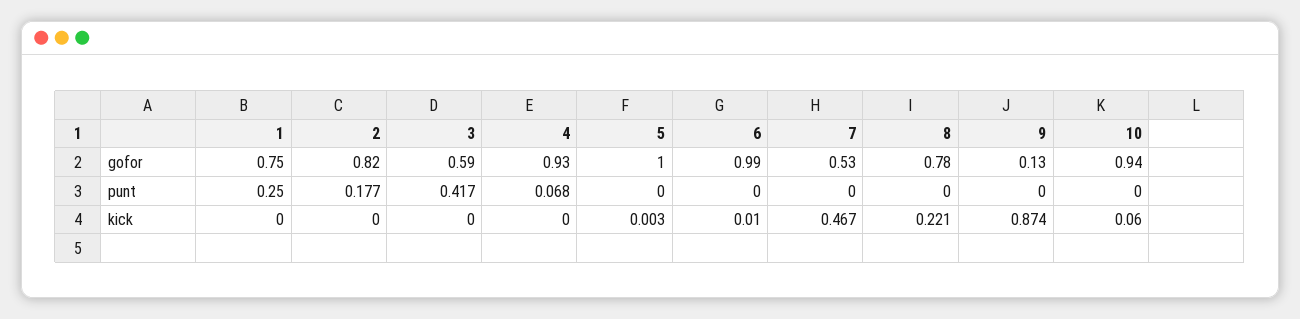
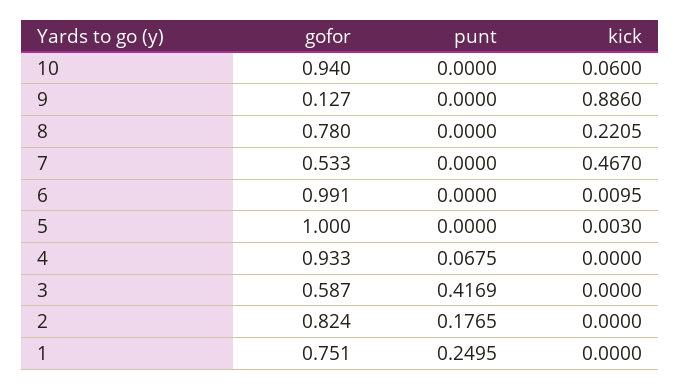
9, kick: 0.874 -> 0.886

